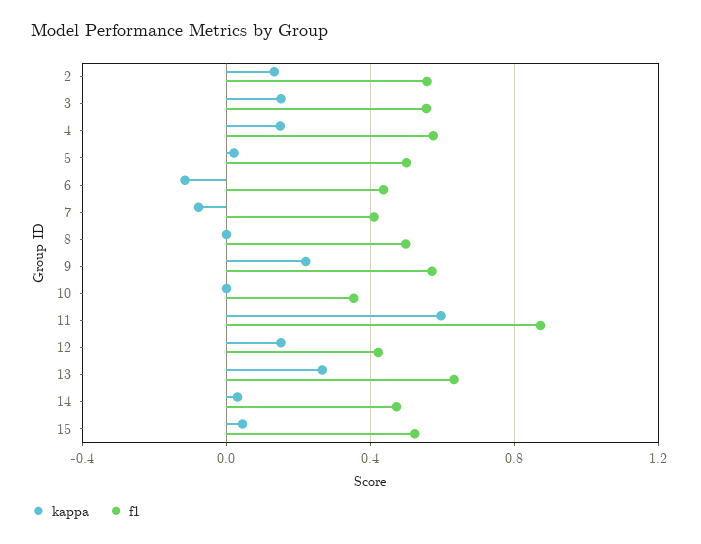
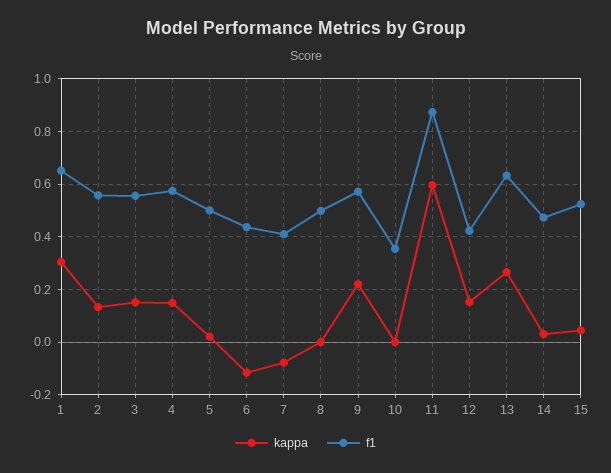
kappa, 1: none -> 0.3
f1, 1: none -> 0.65

